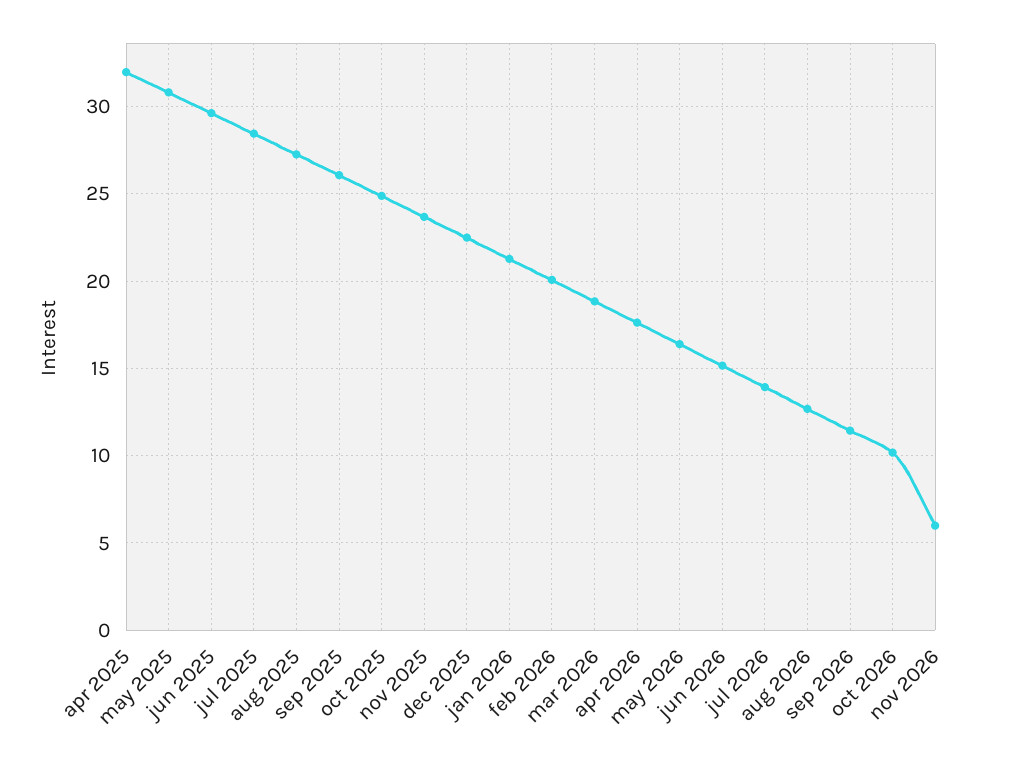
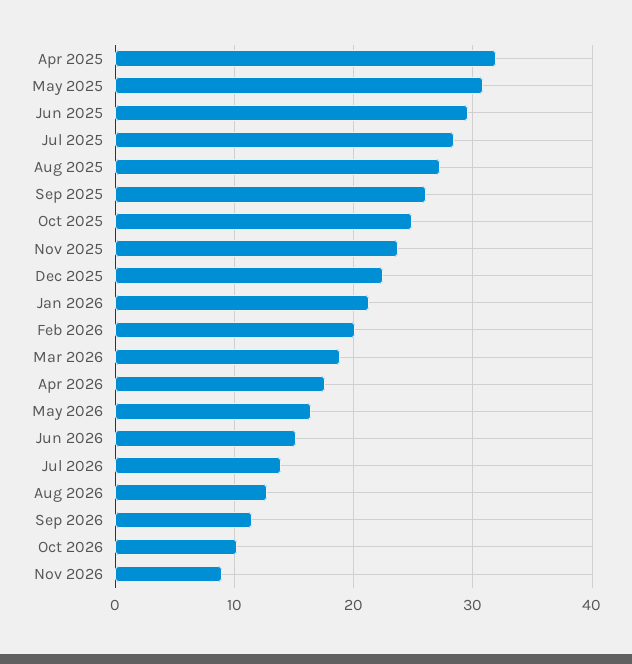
nov 2026: 6 -> 9

